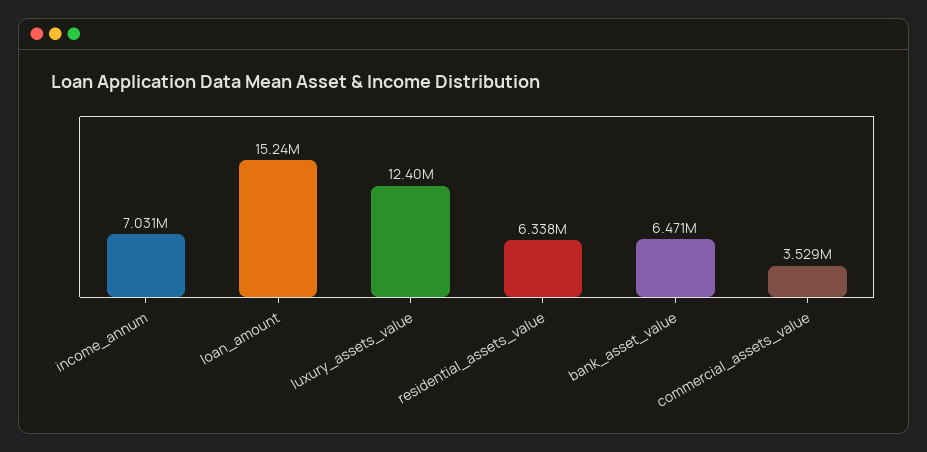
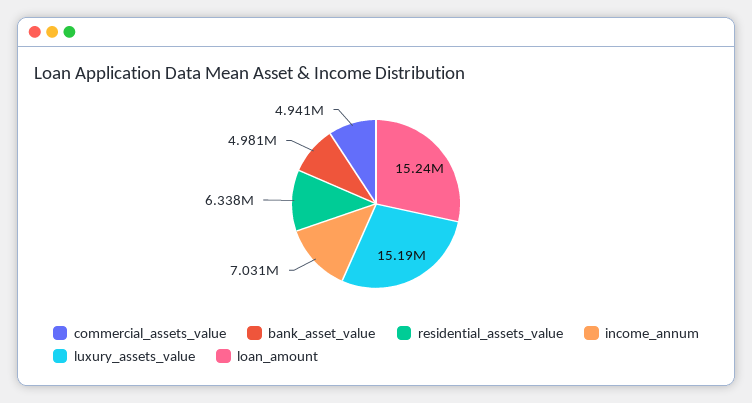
luxury_assets_value: 12400000 -> 15190000
bank_asset_value: 6471000 -> 4981000
commercial_assets_value: 3529000 -> 4941000

